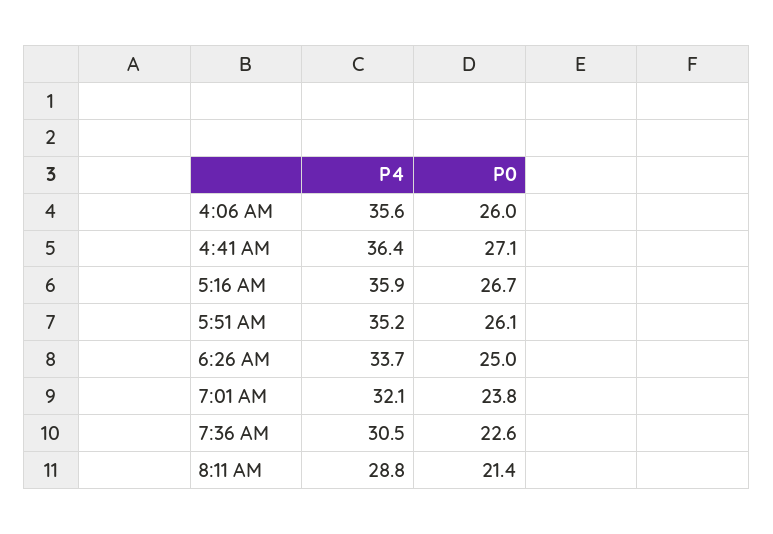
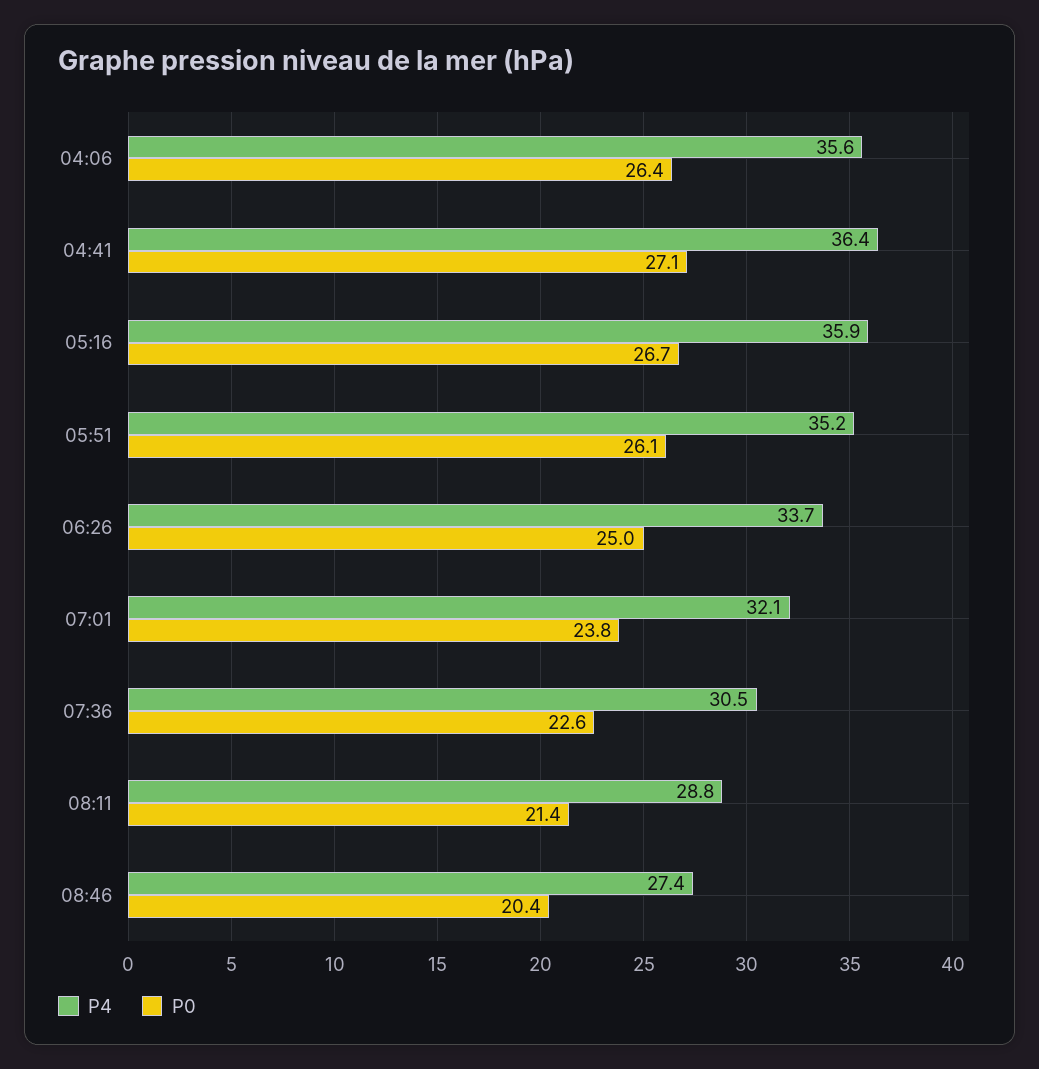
P0, 4:06 AM: 26 -> 26.4
P4, 08:46: none -> 27.4
P0, 08:46: none -> 20.4

